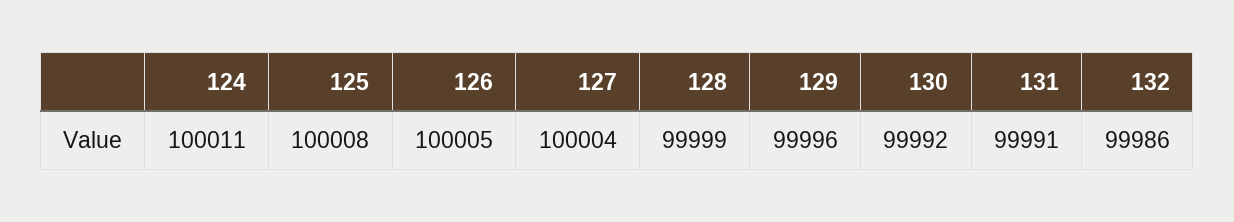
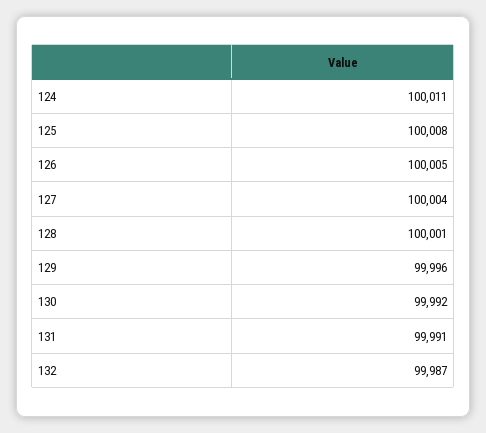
128: 99999 -> 100001
132: 99986 -> 99987

